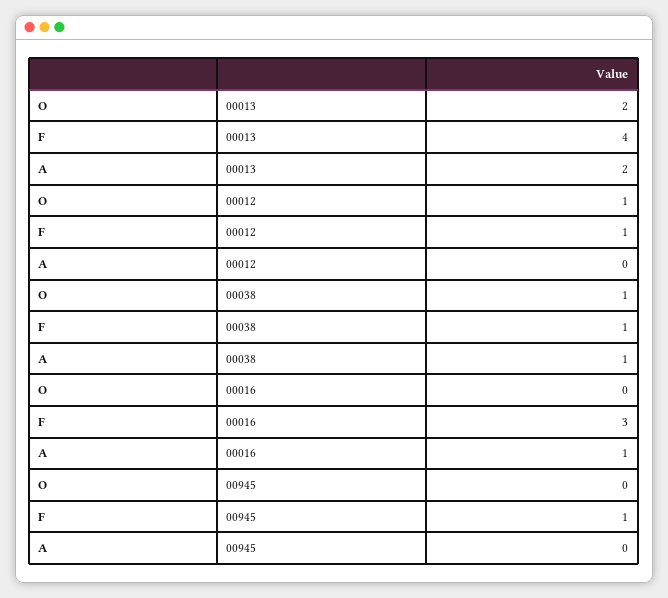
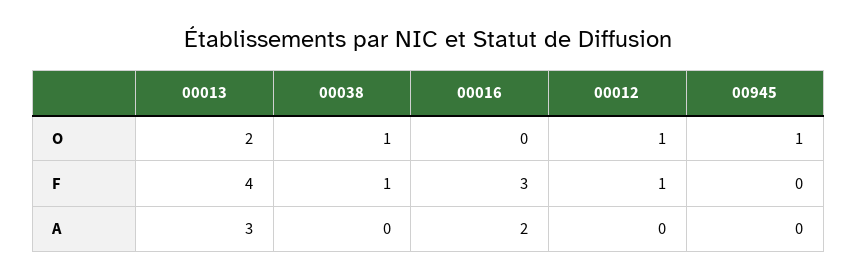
A, 00013: 2 -> 3
A, 00038: 1 -> 0
A, 00016: 1 -> 2
O, 00945: 0 -> 1
F, 00945: 1 -> 0

